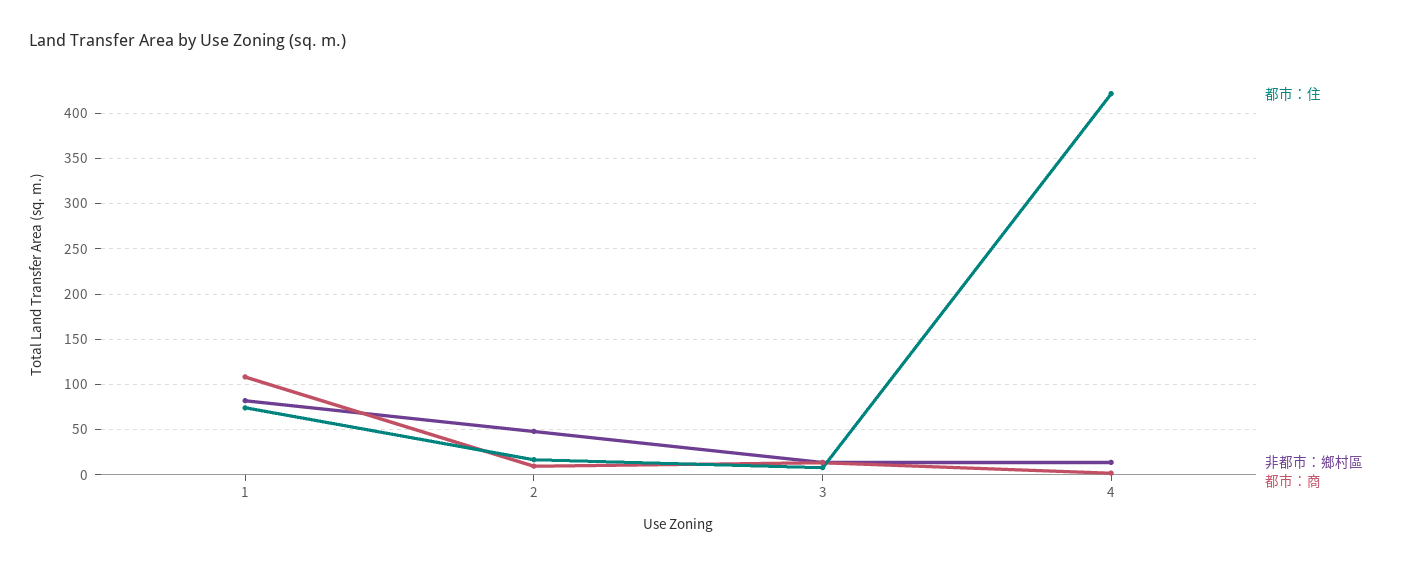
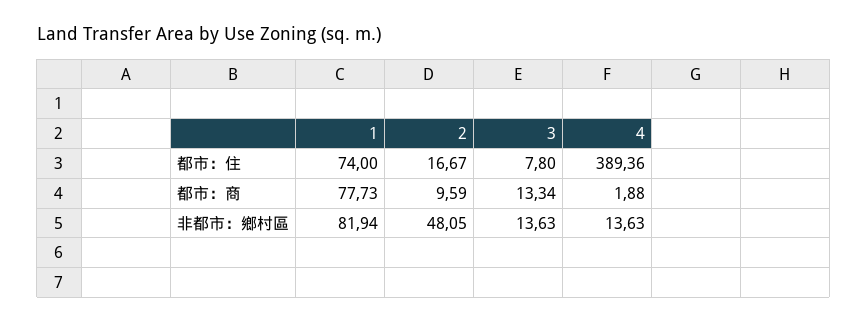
都市：商, 1: 110 -> 77.73
都市：住, 4: 420 -> 389.36

